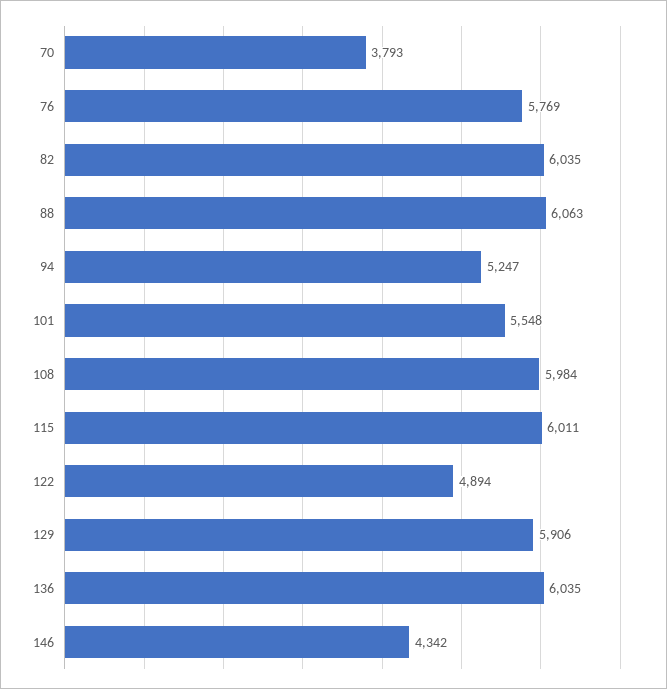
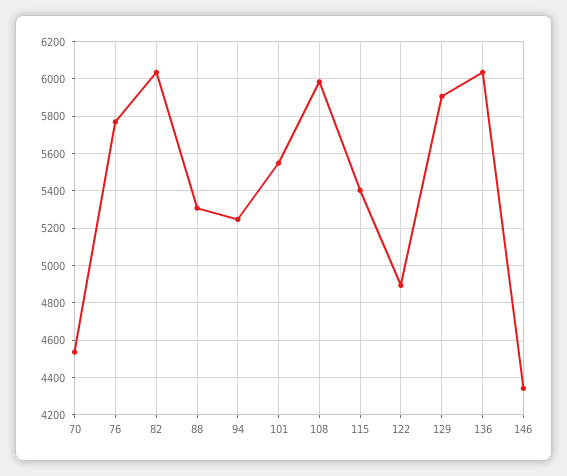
70: 3793 -> 4550
88: 6063 -> 5300
115: 6011 -> 5400

